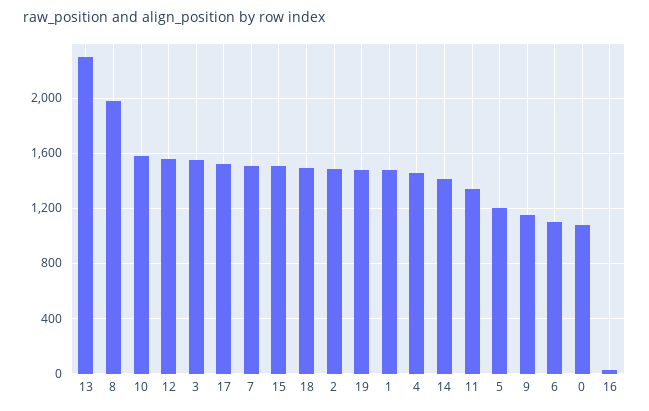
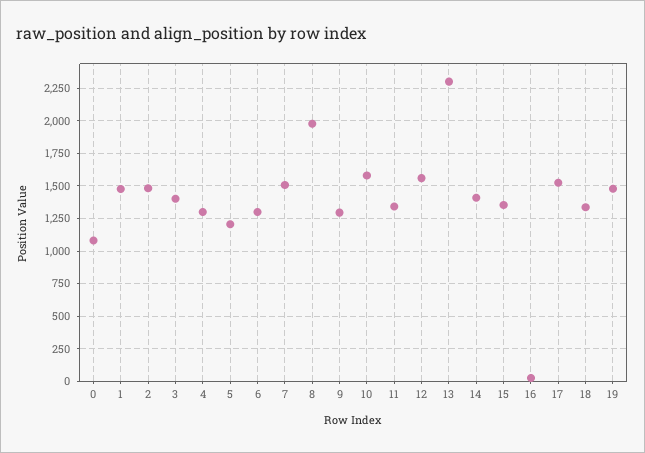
3: 1550 -> 1400
15: 1500 -> 1350
18: 1500 -> 1350
4: 1450 -> 1300
9: 1150 -> 1300
6: 1100 -> 1300

